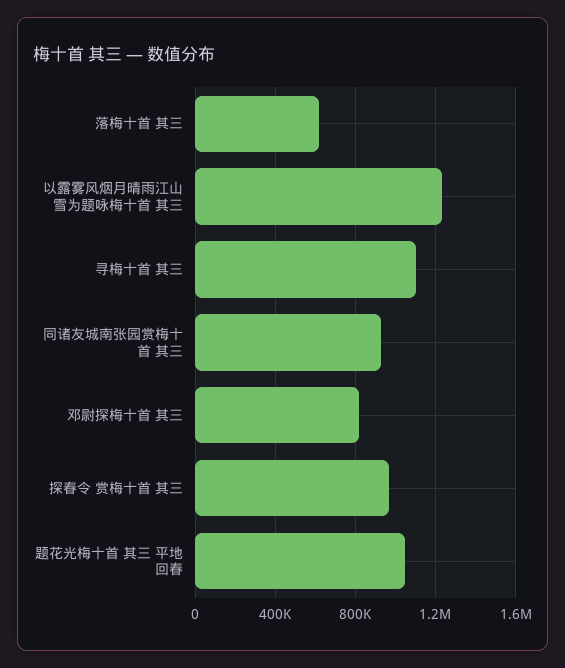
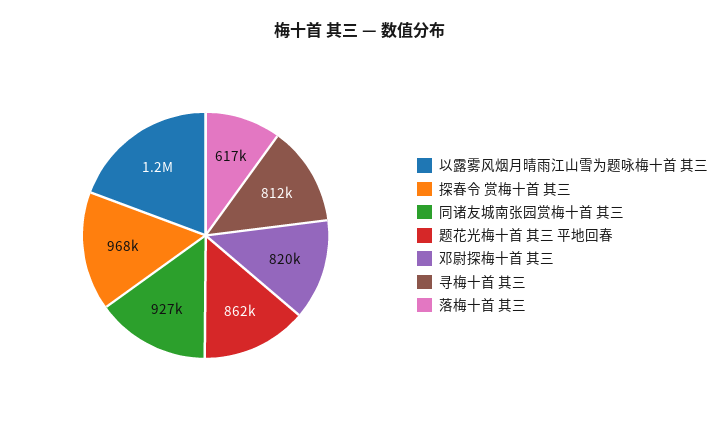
寻梅十首 其三: 1100000 -> 812000
题花光梅十首 其三 平地回春: 1050000 -> 862000

